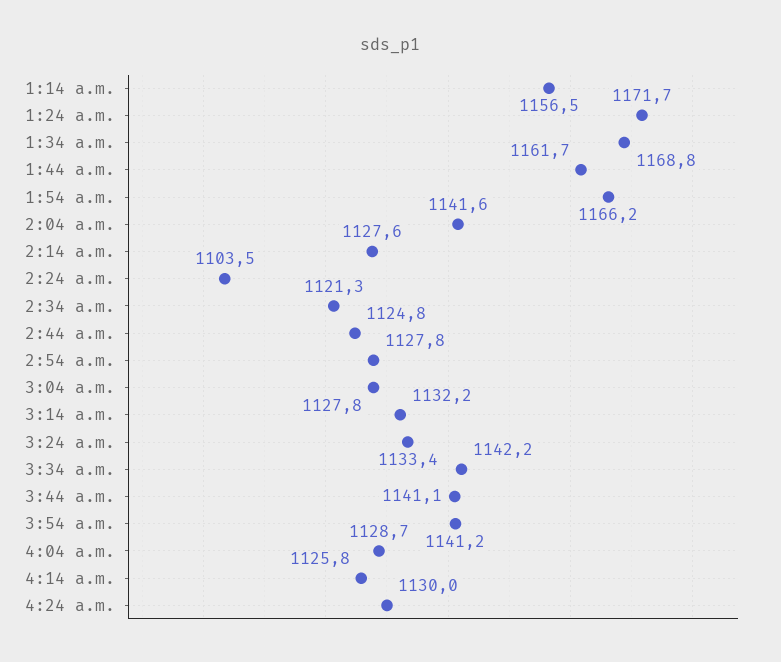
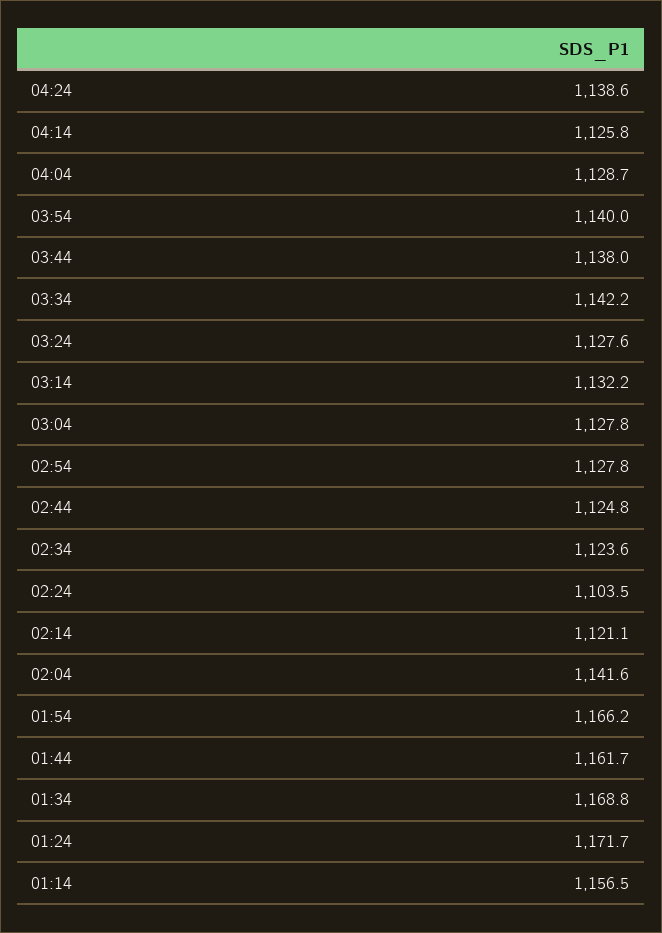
2:14 a.m.: 1127.6 -> 1121.1
2:34 a.m.: 1121.3 -> 1123.6
3:24 a.m.: 1133.4 -> 1127.6
3:44 a.m.: 1141.1 -> 1138
3:54 a.m.: 1141.2 -> 1140
4:24 a.m.: 1130 -> 1138.6

